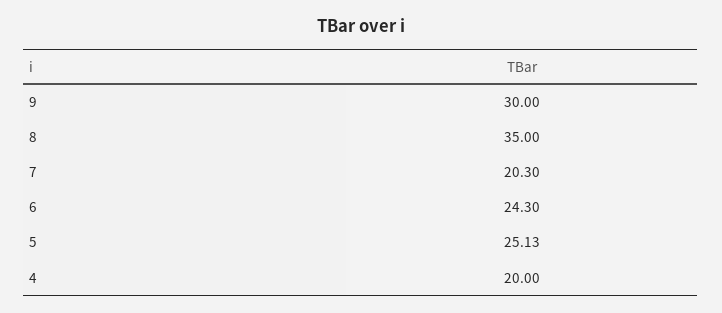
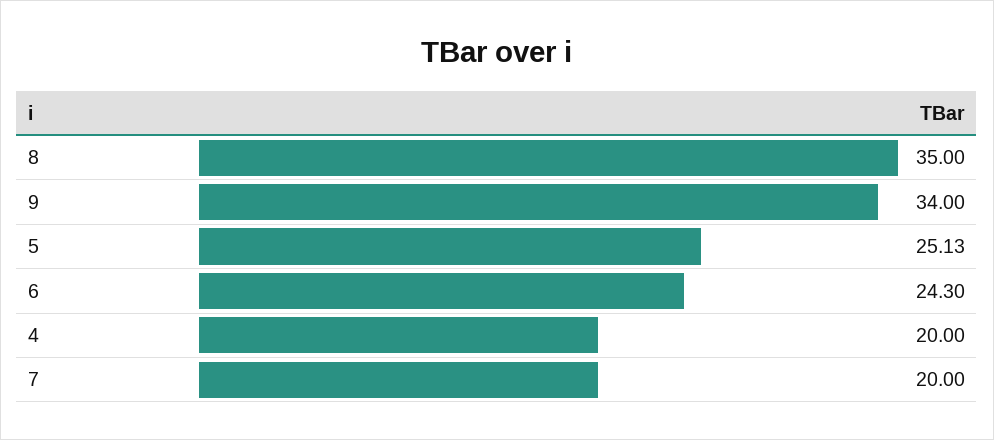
9: 30 -> 34
7: 20.3 -> 20

